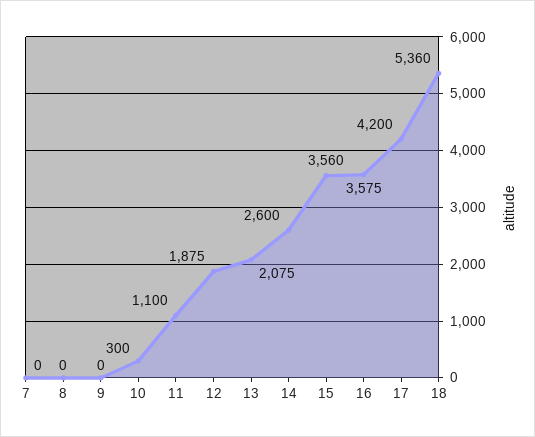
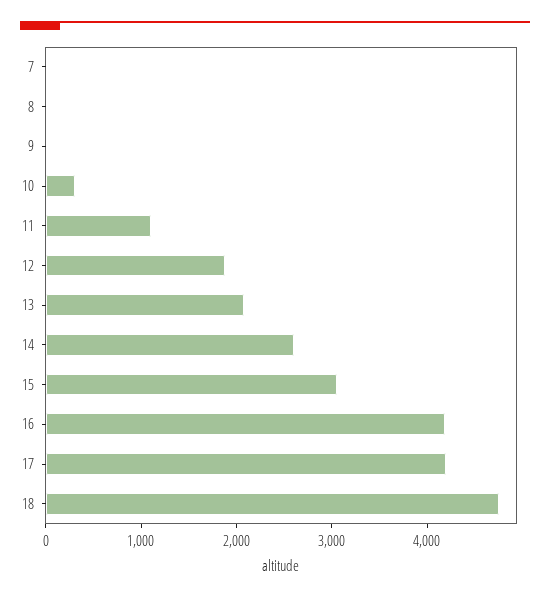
15: 3560 -> 3000
16: 3575 -> 4200
18: 5360 -> 4800

